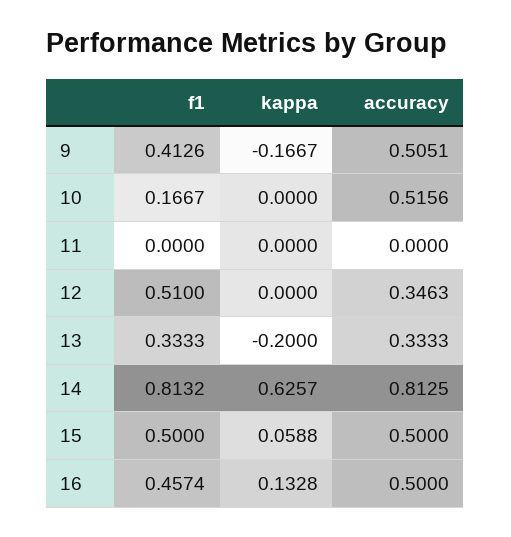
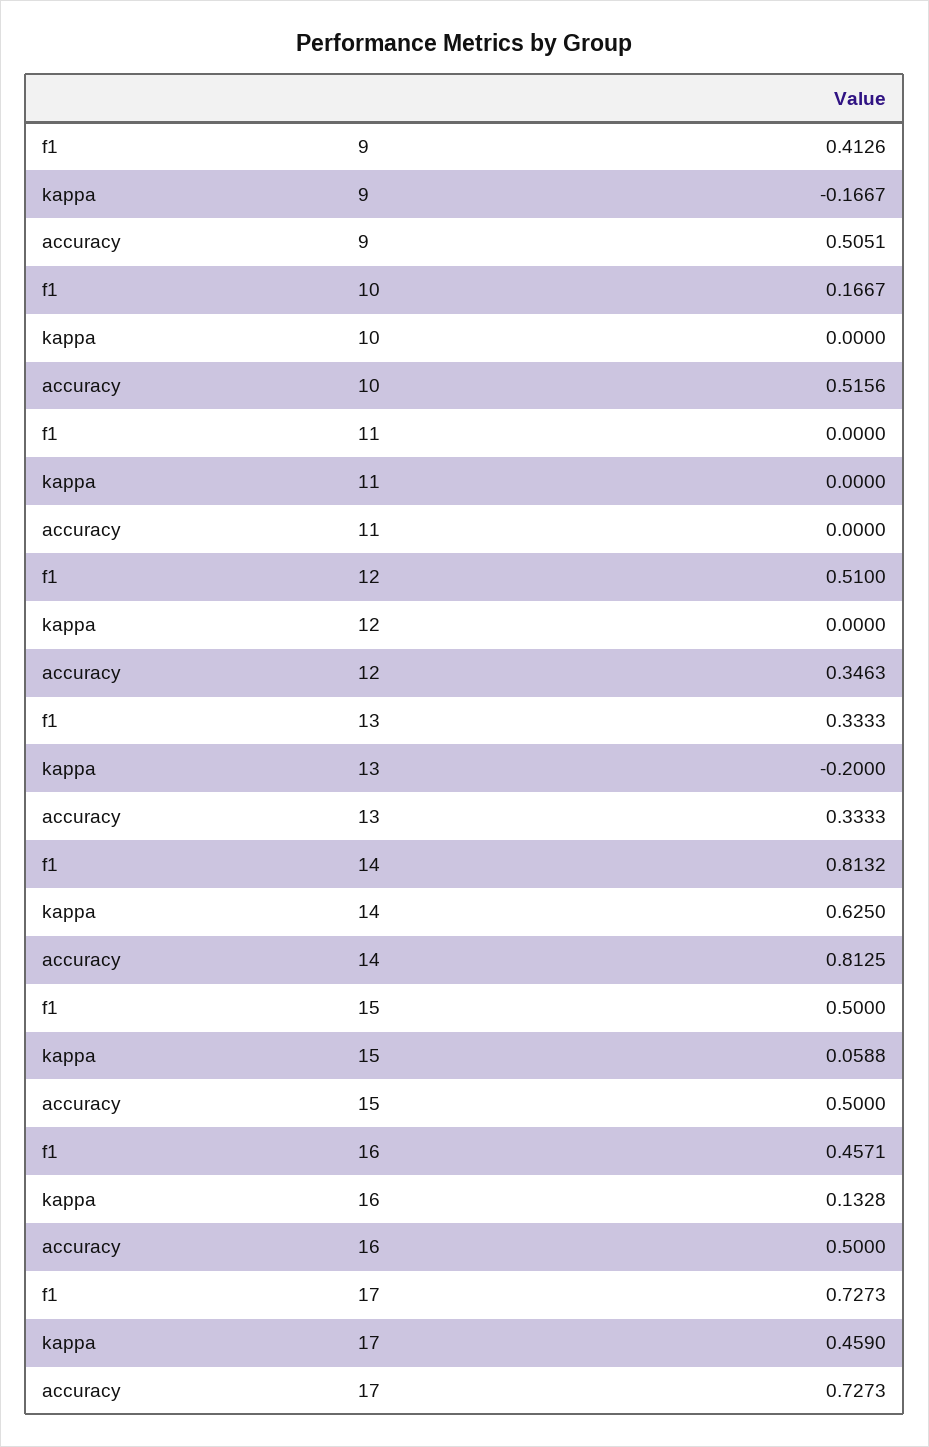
kappa, 14: 0.6257 -> 0.625
f1, 16: 0.4574 -> 0.4571
f1, 17: none -> 0.7273
kappa, 17: none -> 0.459
accuracy, 17: none -> 0.7273

